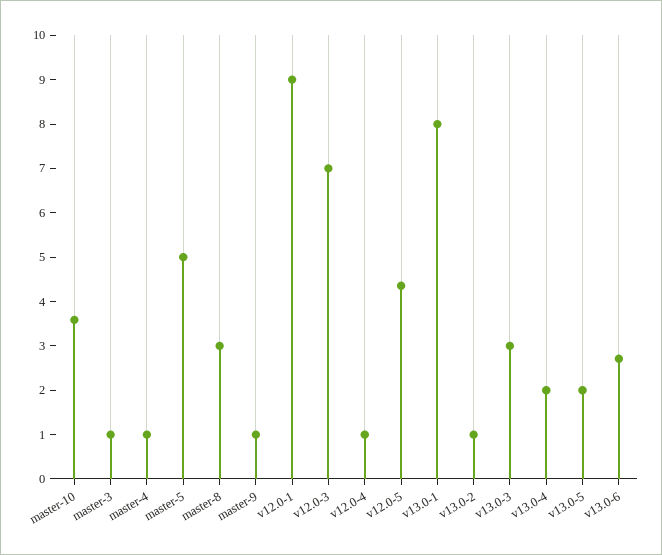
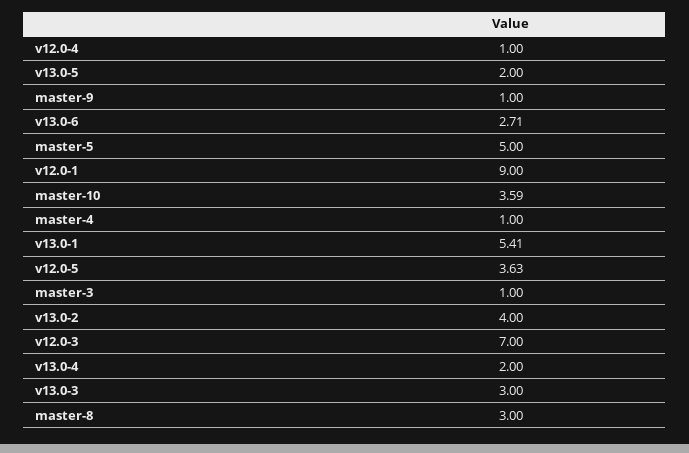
v12.0-5: 4.4 -> 3.63
v13.0-1: 8 -> 5.41
v13.0-2: 1 -> 4

